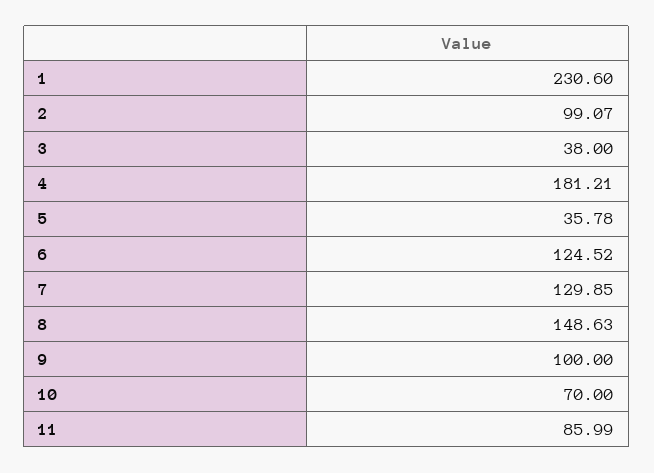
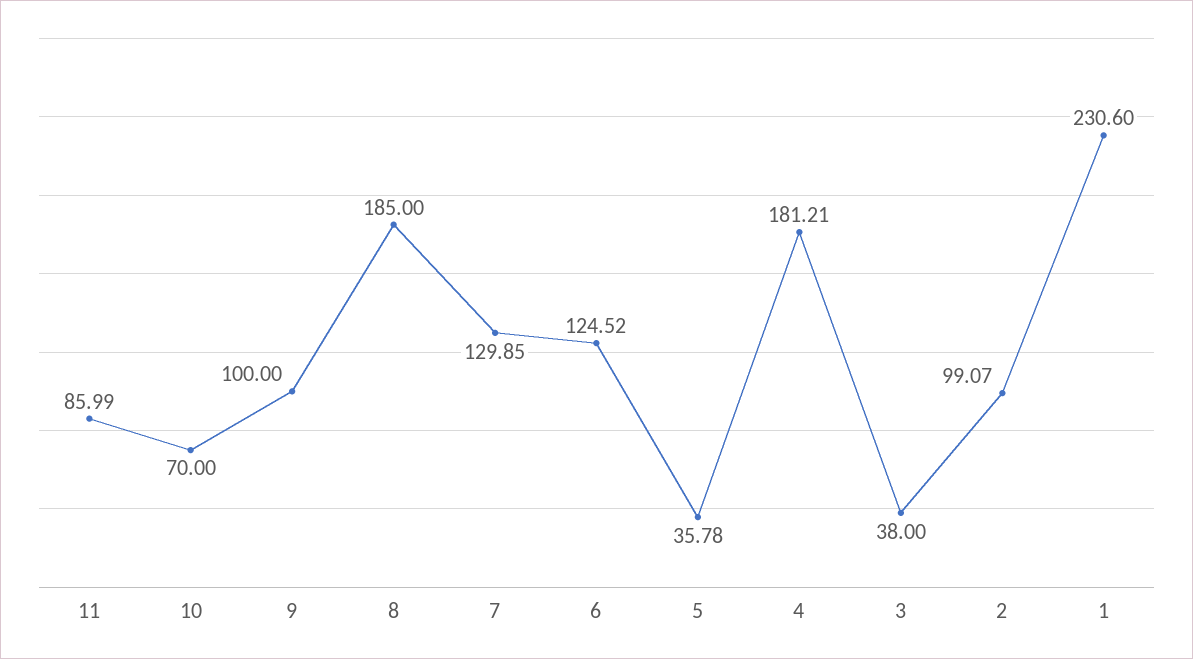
8: 148.63 -> 185

